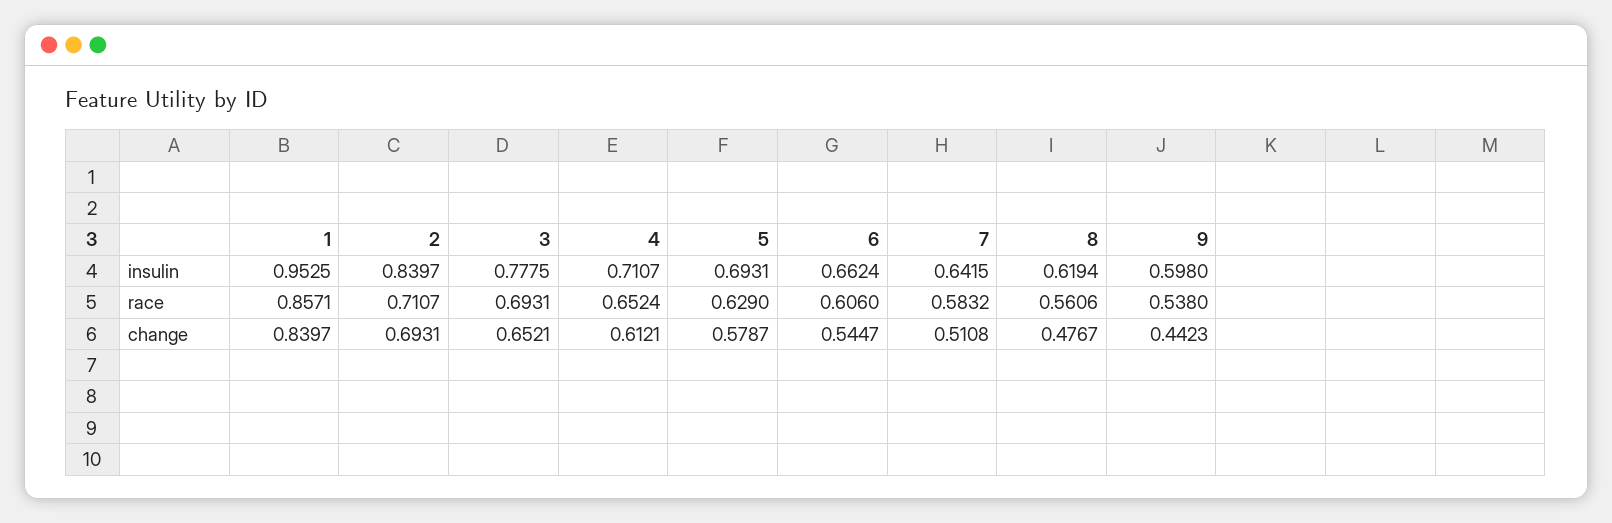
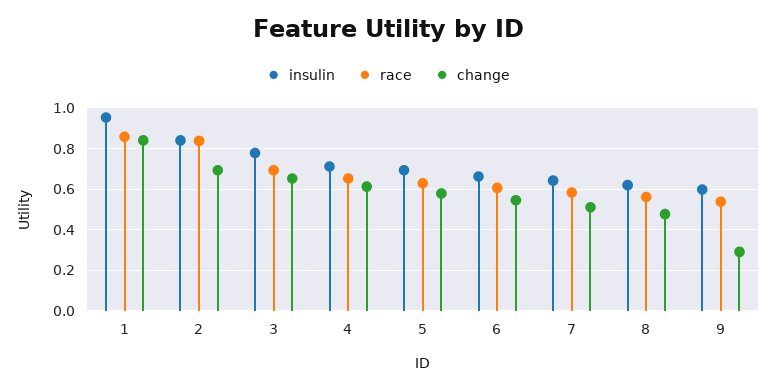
race, 2: 0.7107 -> 0.85
change, 9: 0.4423 -> 0.3

